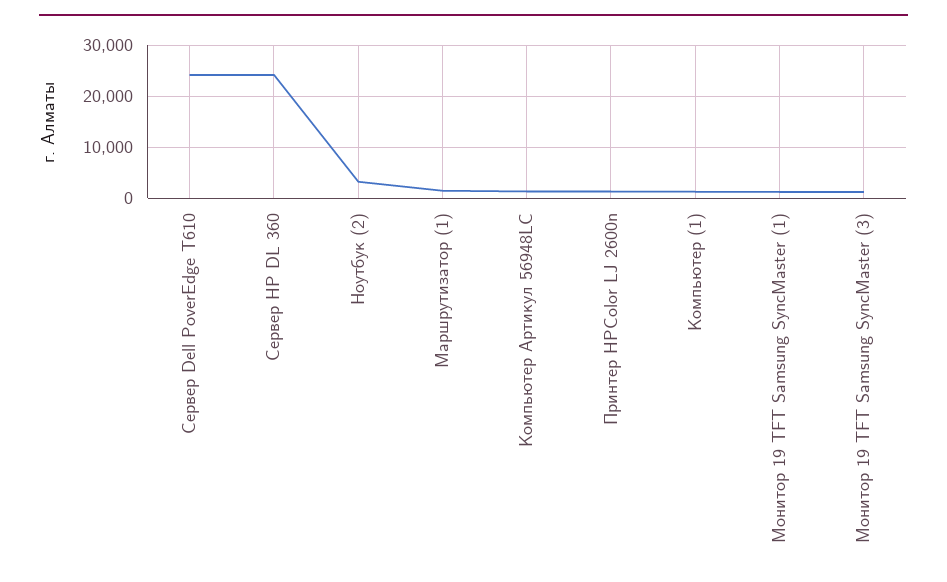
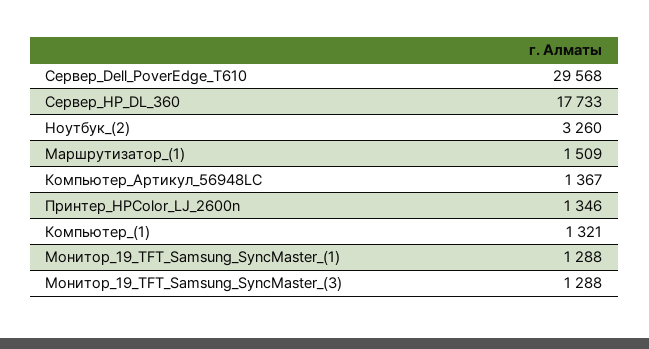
Сервер Dell PoverEdge T610: 24000 -> 29568
Сервер HP DL 360: 24000 -> 17733

